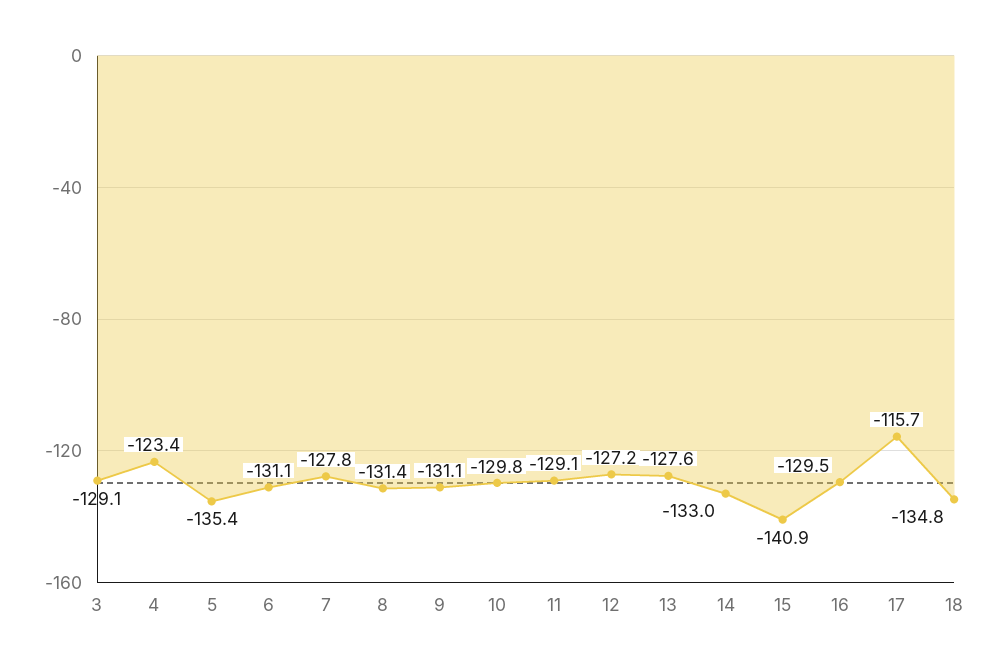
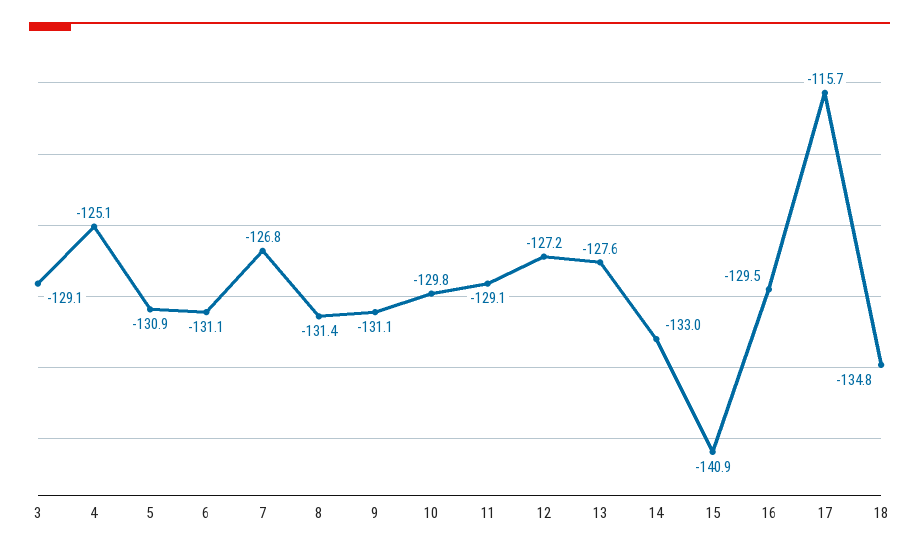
4: -123.4 -> -125.1
5: -135.4 -> -130.9
7: -127.8 -> -126.8

